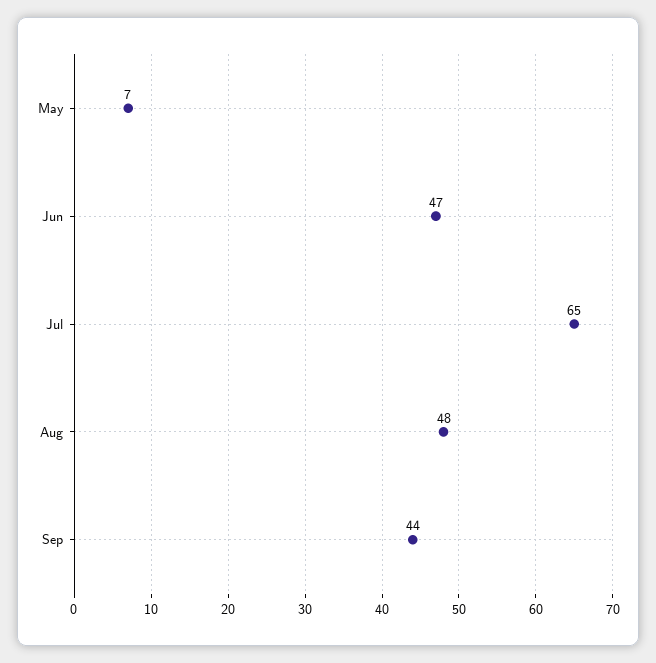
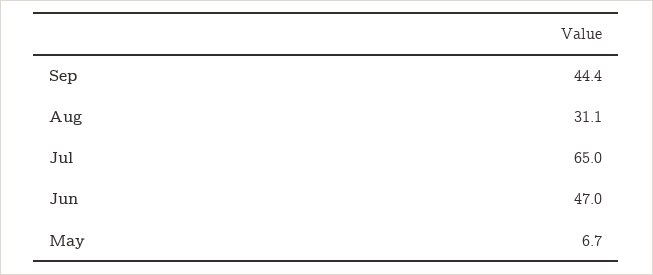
Aug: 48 -> 31.1

